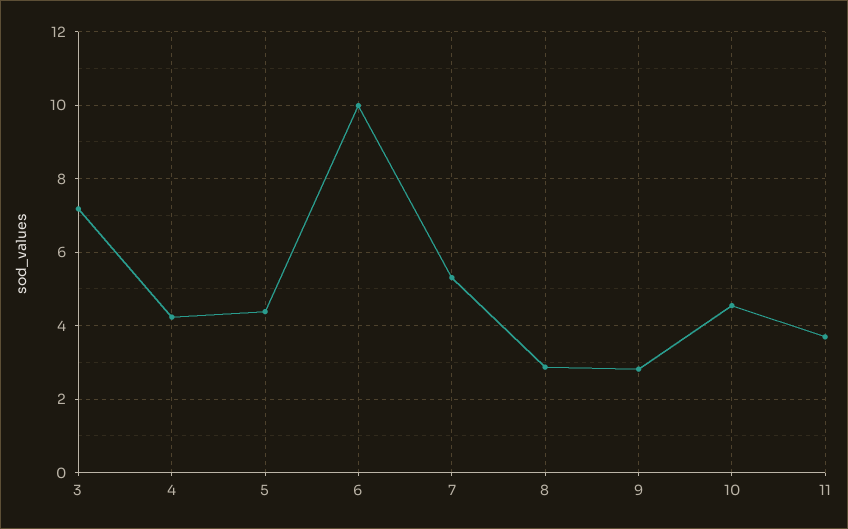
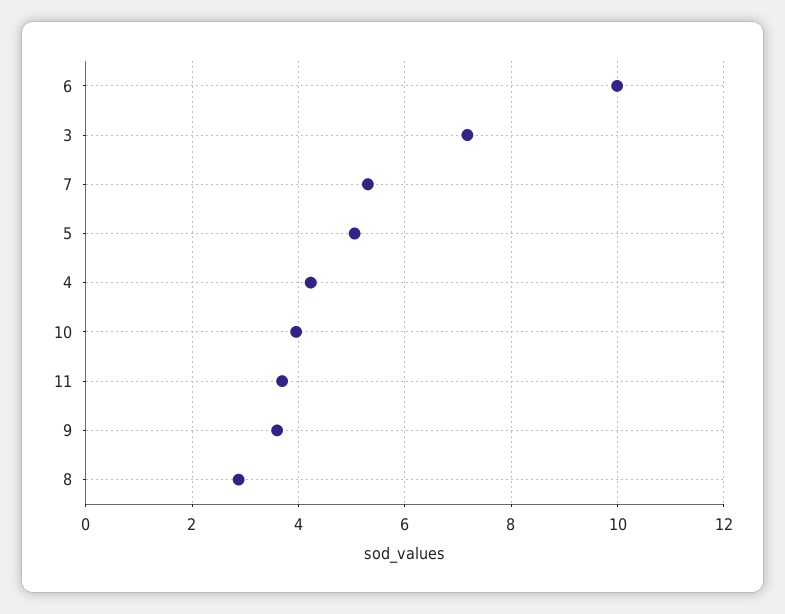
5: 4.4 -> 5
9: 2.8 -> 3.6
10: 4.6 -> 4

